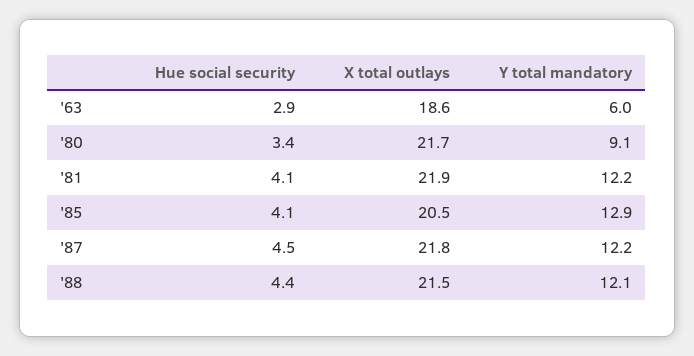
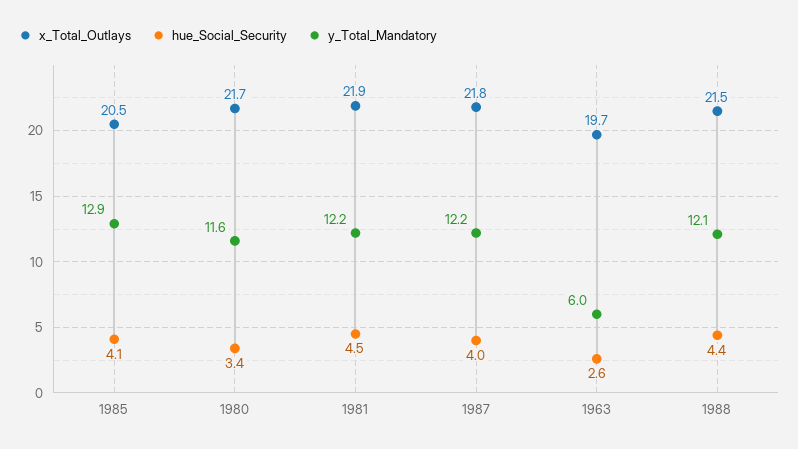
Hue social security, '63: 2.9 -> 2.6
X total outlays, '63: 18.6 -> 19.7
Y total mandatory, '80: 9.1 -> 11.6
Hue social security, '81: 4.1 -> 4.5
Hue social security, '87: 4.5 -> 4

